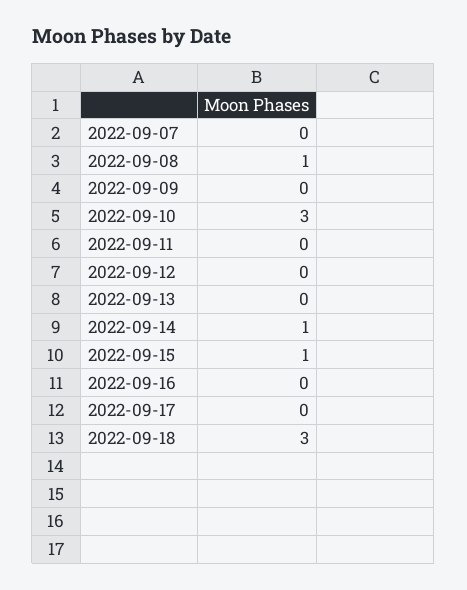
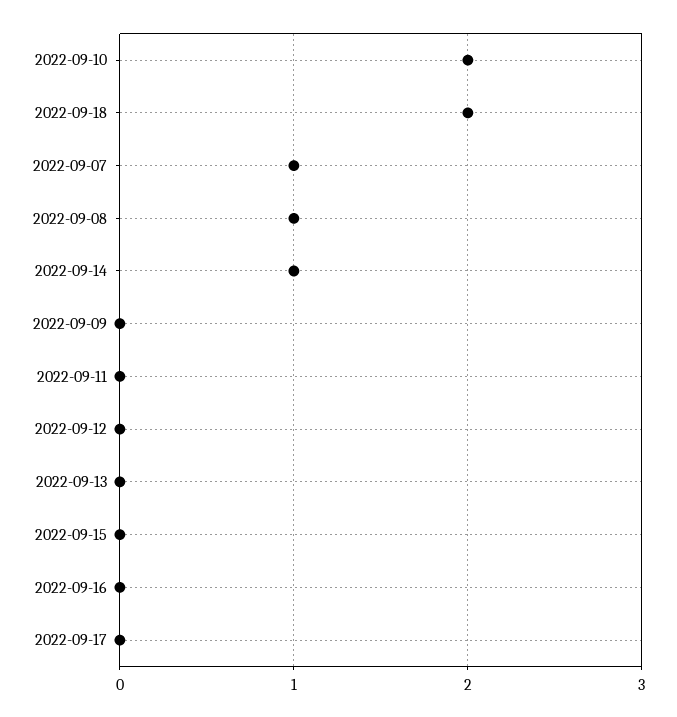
2022-09-07: 0 -> 1
2022-09-10: 3 -> 2
2022-09-15: 1 -> 0
2022-09-18: 3 -> 2

